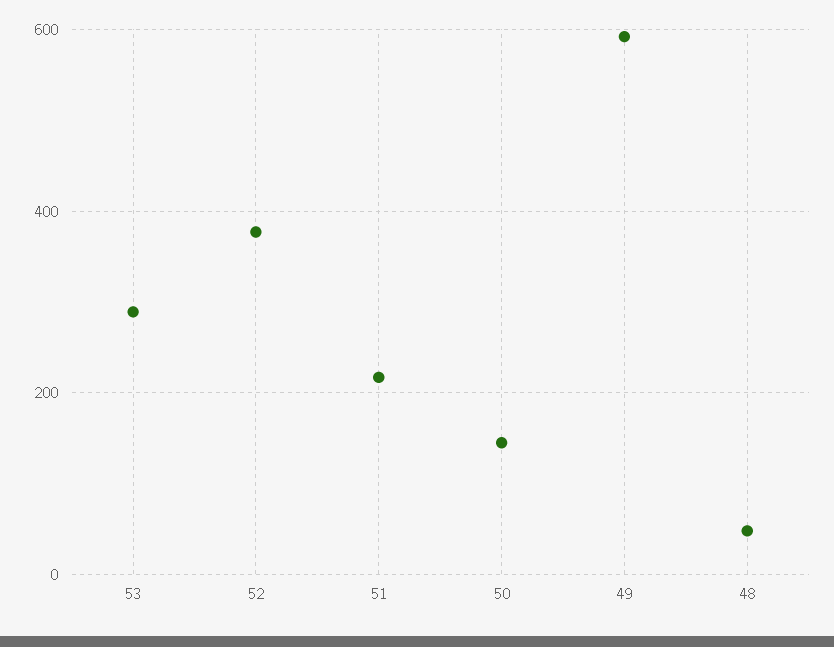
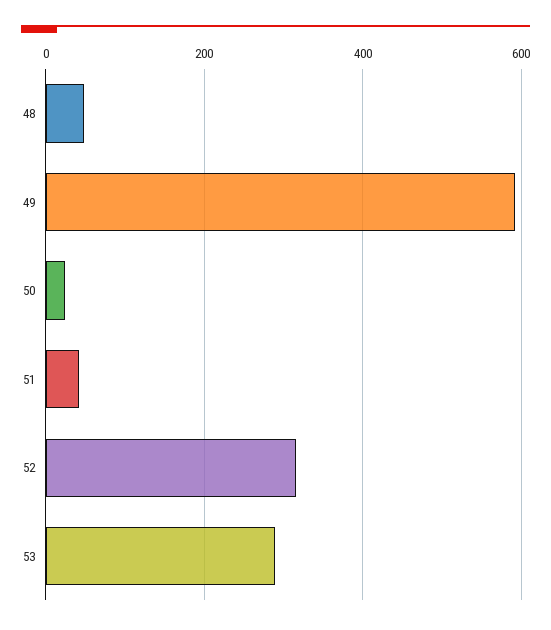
52: 380 -> 320
51: 220 -> 40
50: 140 -> 20

